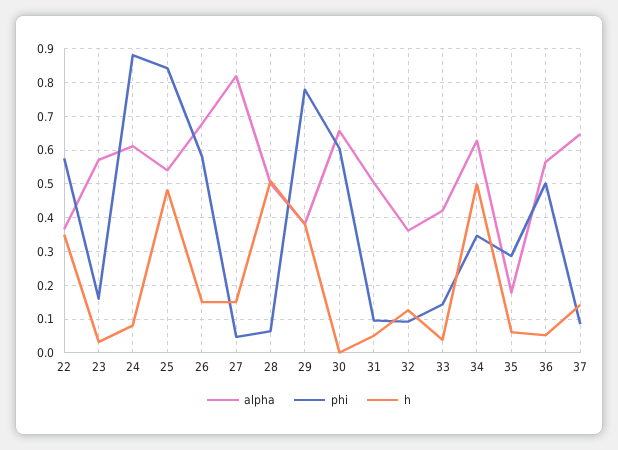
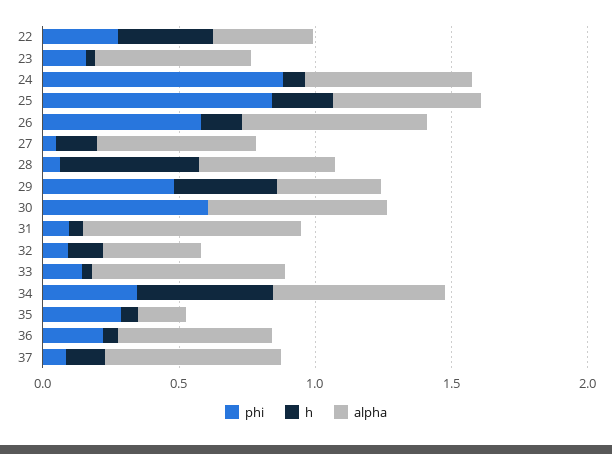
phi, 22: 0.58 -> 0.3
h, 25: 0.48 -> 0.2
alpha, 27: 0.82 -> 0.6
phi, 29: 0.78 -> 0.5
alpha, 31: 0.5 -> 0.8
alpha, 33: 0.42 -> 0.7
phi, 36: 0.5 -> 0.2

